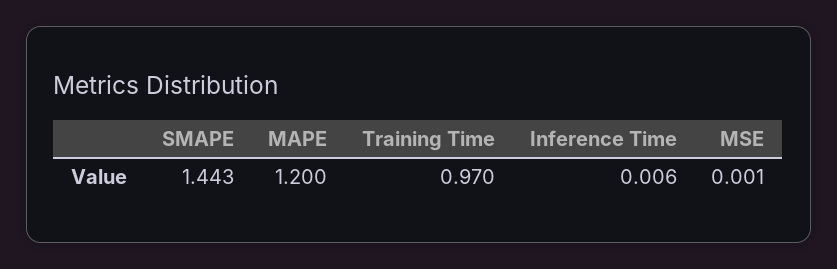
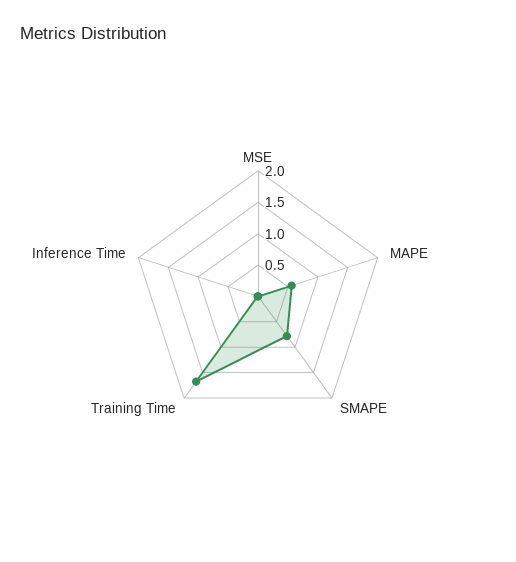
SMAPE: 1.443 -> 0.75
MAPE: 1.2 -> 0.5
Training Time: 0.97 -> 1.75

